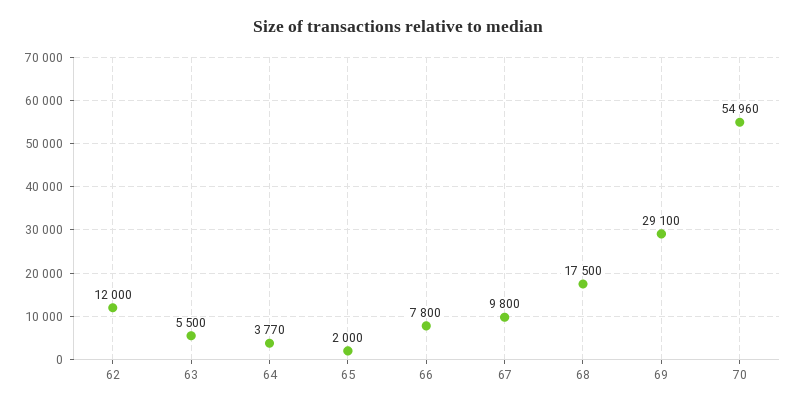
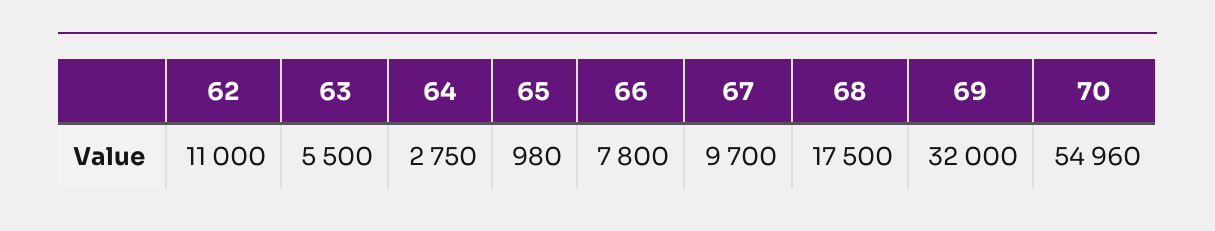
62: 12000 -> 11000
64: 3770 -> 2750
65: 2000 -> 980
67: 9800 -> 9700
69: 29100 -> 32000

